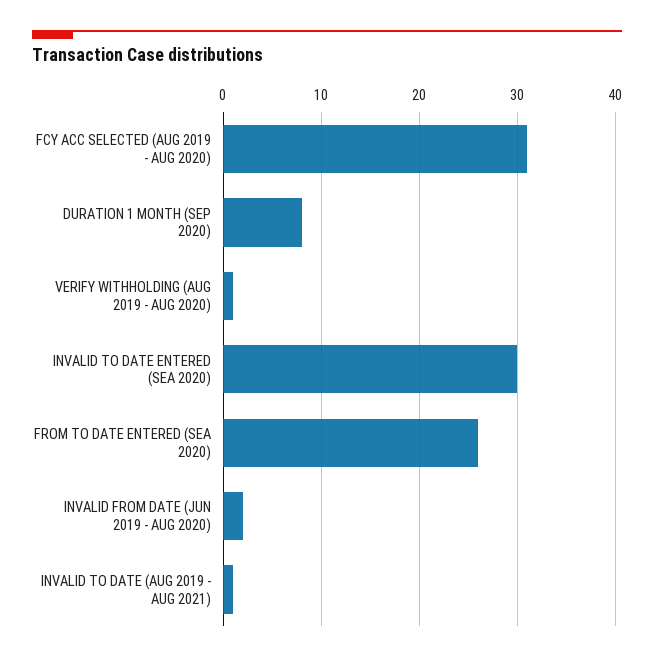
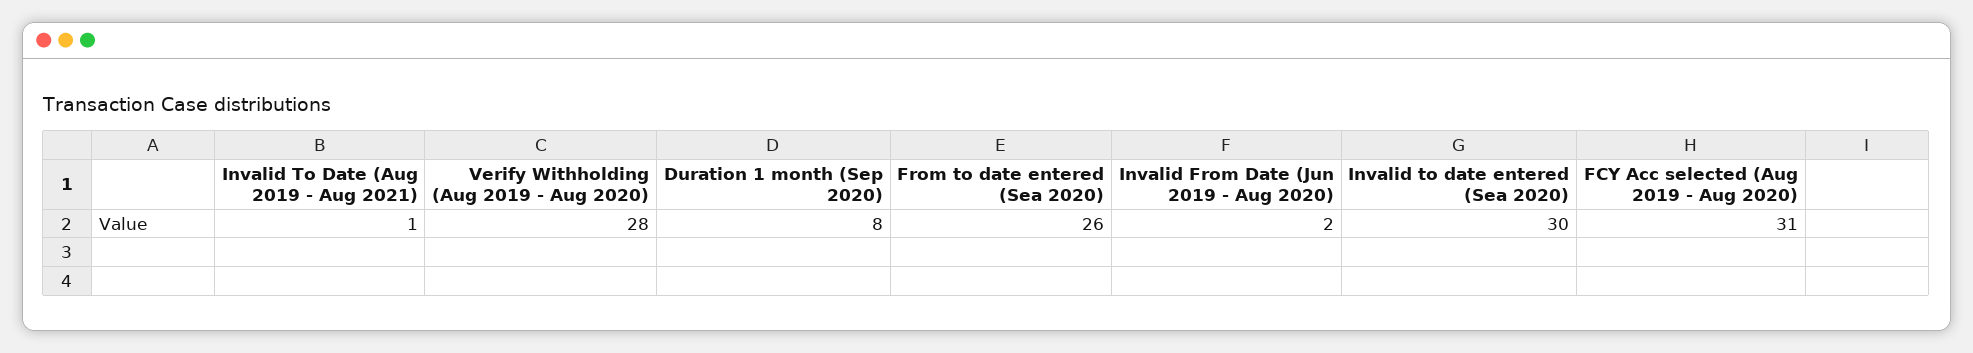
VERIFY WITHHOLDING (AUG 2019 - AUG 2020): 1 -> 28

